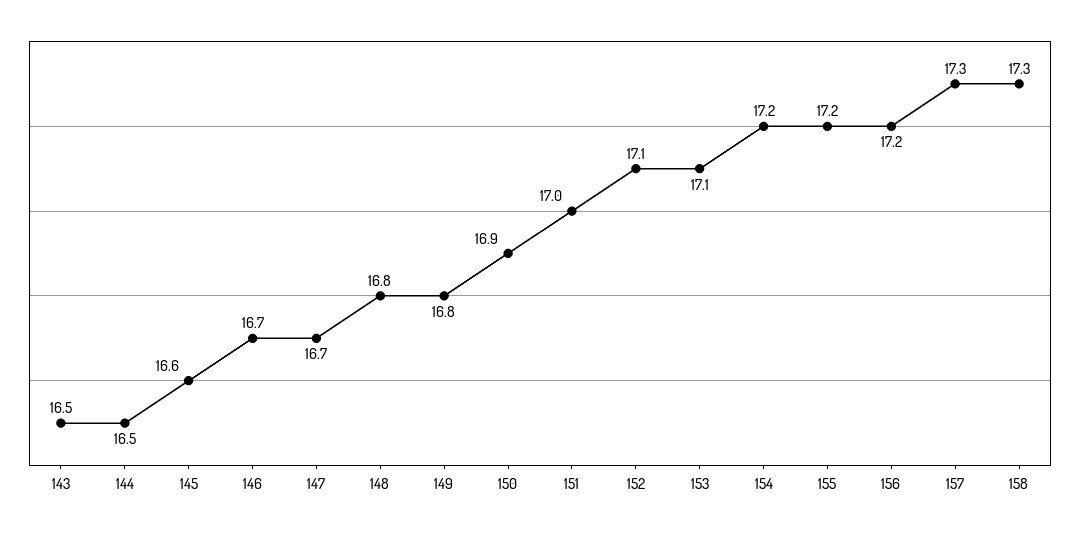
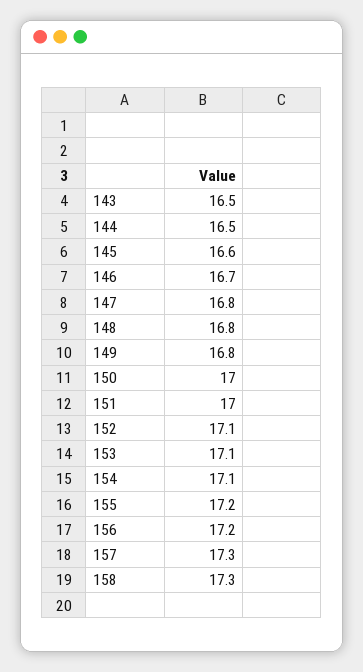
147: 16.7 -> 16.8
150: 16.9 -> 17
154: 17.2 -> 17.1

